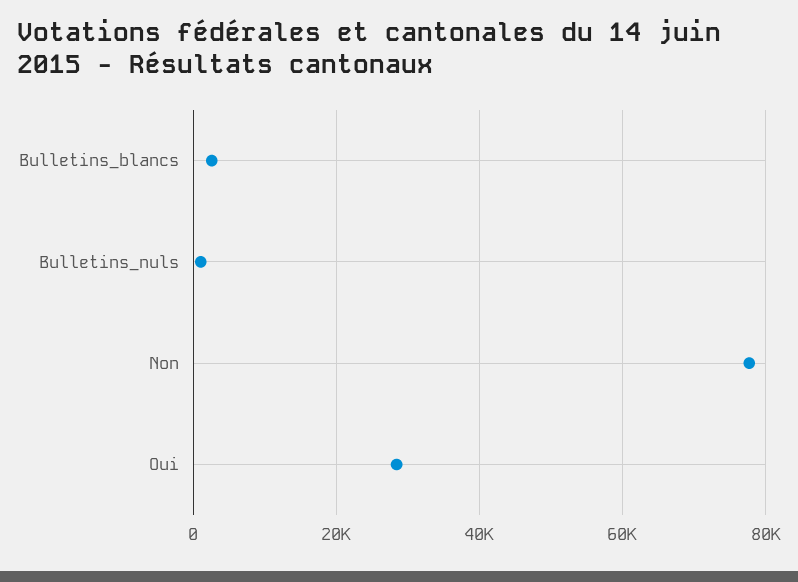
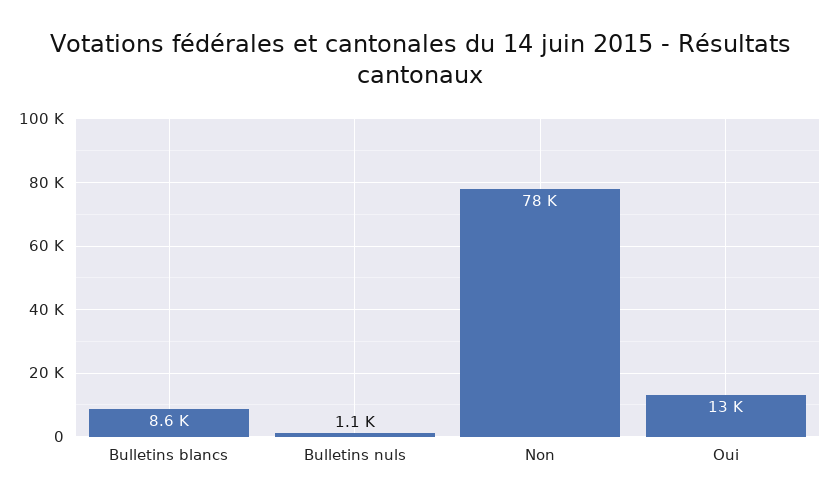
Bulletins_blancs: 2000 -> 8600
Oui: 28000 -> 13000

